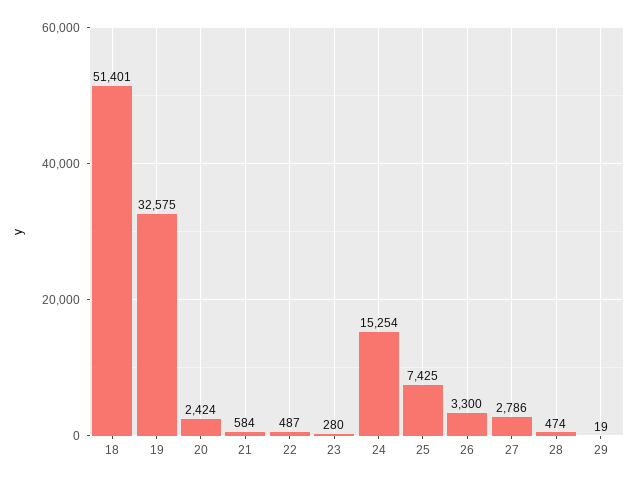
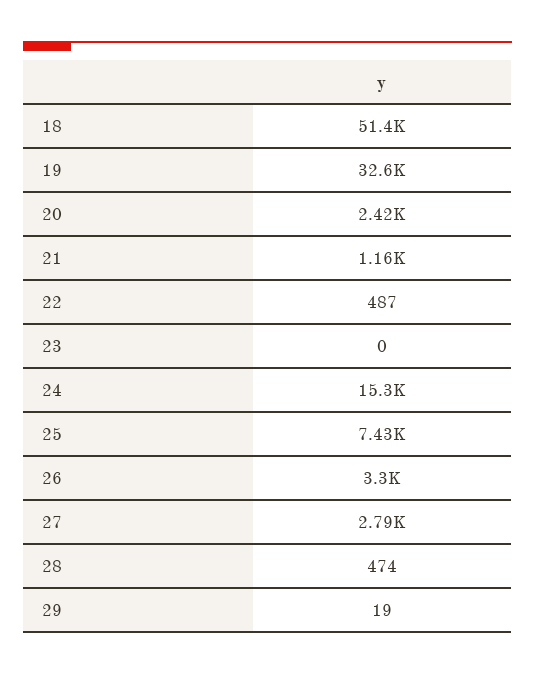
21: 584 -> 1160
23: 280 -> 0

